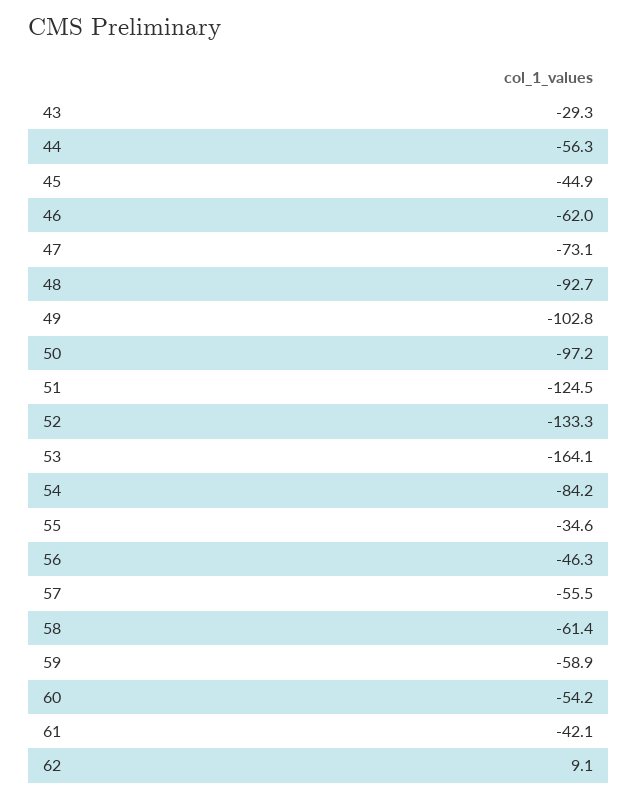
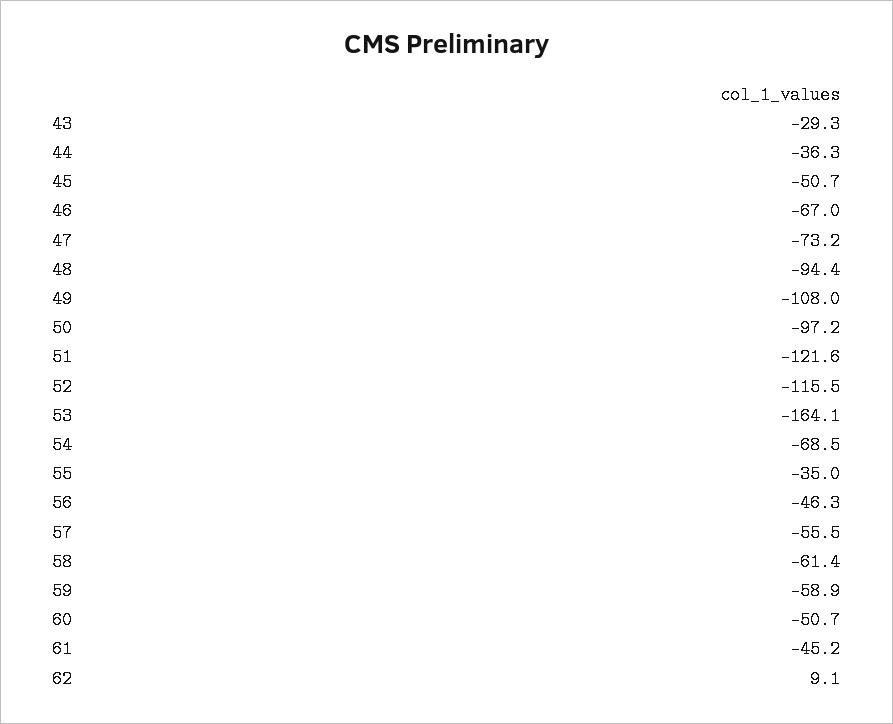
44: -56.3 -> -36.3
45: -44.9 -> -50.7
46: -62 -> -67
47: -73.1 -> -73.2
48: -92.7 -> -94.4
49: -102.8 -> -108
51: -124.5 -> -121.6
52: -133.3 -> -115.5
54: -84.2 -> -68.5
55: -34.6 -> -35
60: -54.2 -> -50.7
61: -42.1 -> -45.2

